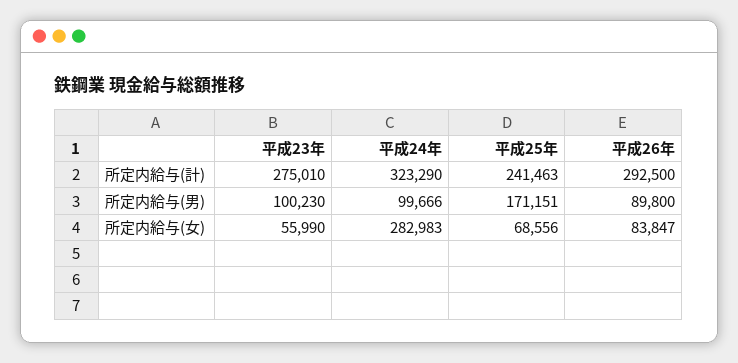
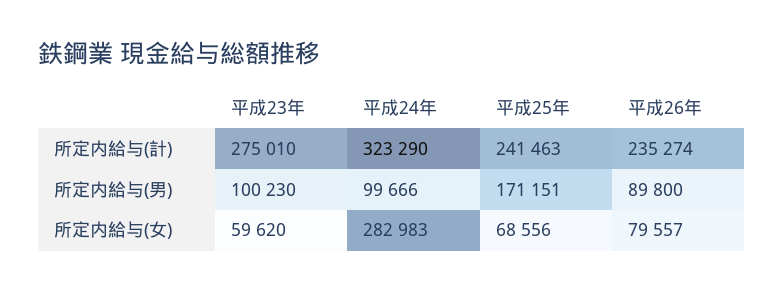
平成26年, 所定内給与(計): 292500 -> 235274
平成23年, 所定内給与(女): 55990 -> 59620
平成26年, 所定内給与(女): 83847 -> 79557

